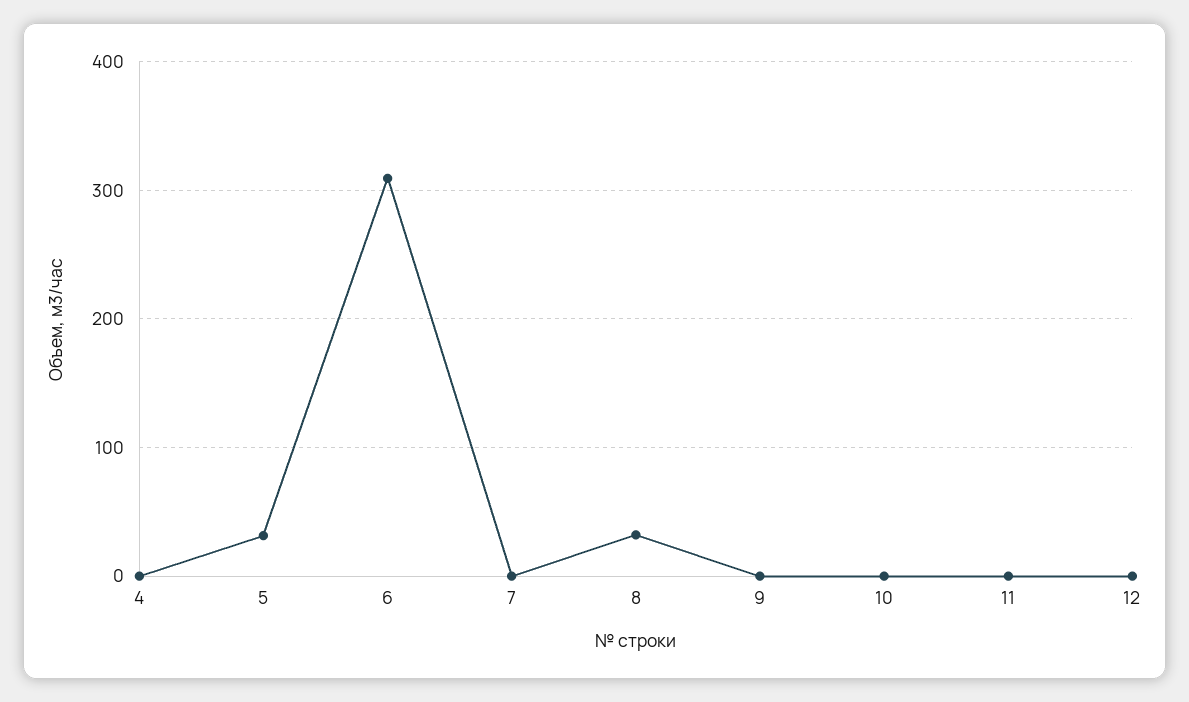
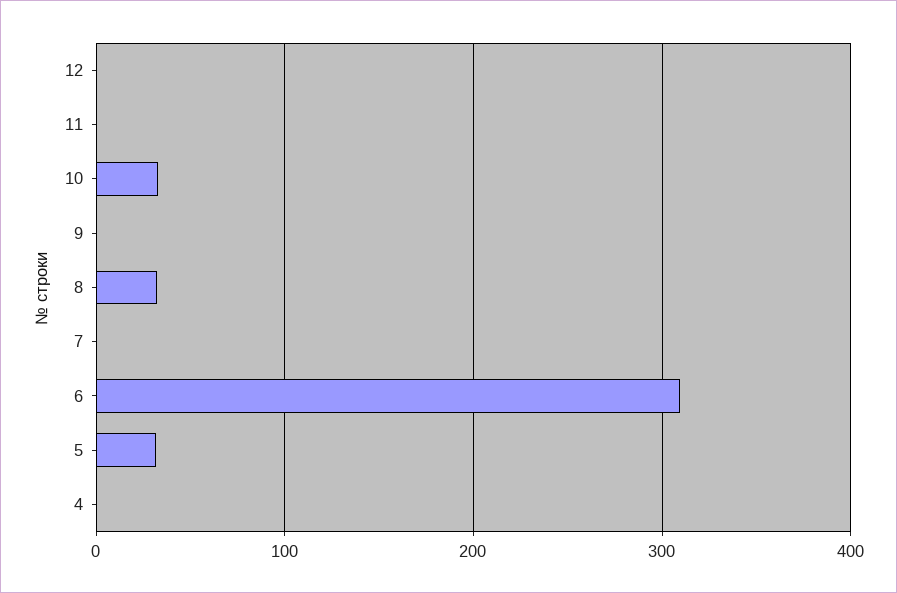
10: 0 -> 30

